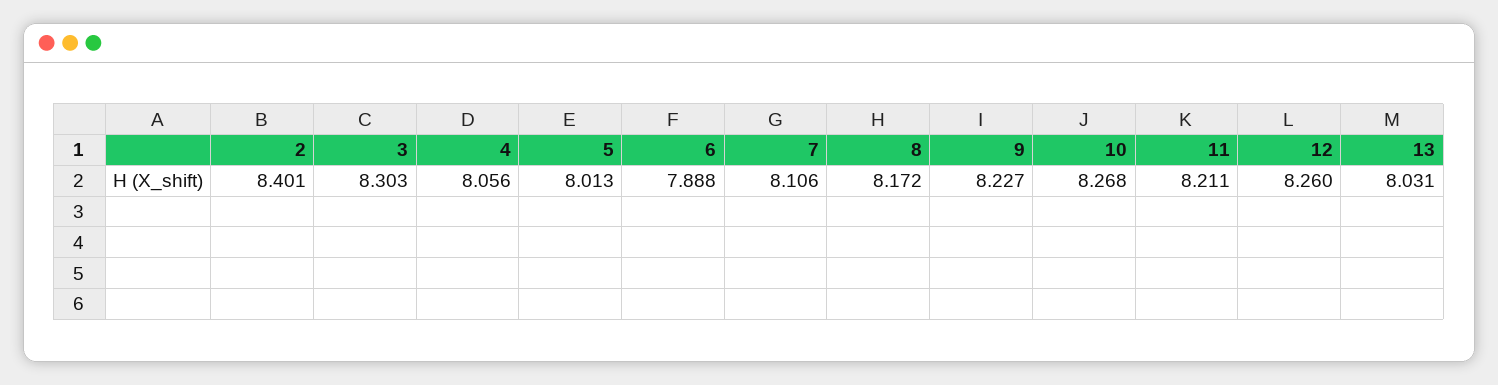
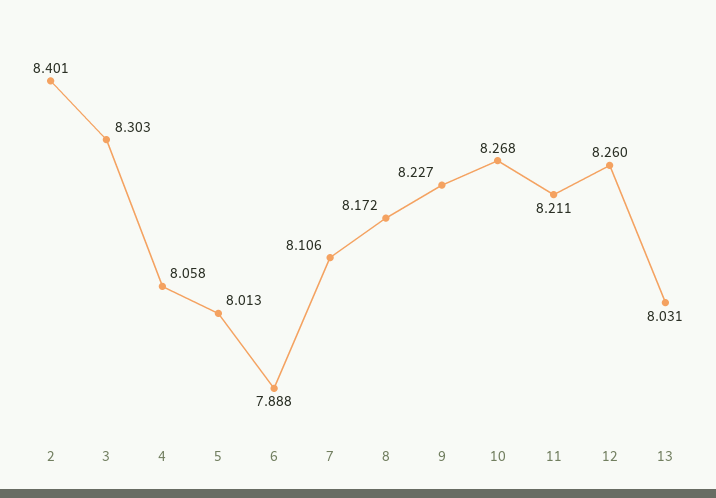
4: 8.056 -> 8.058

